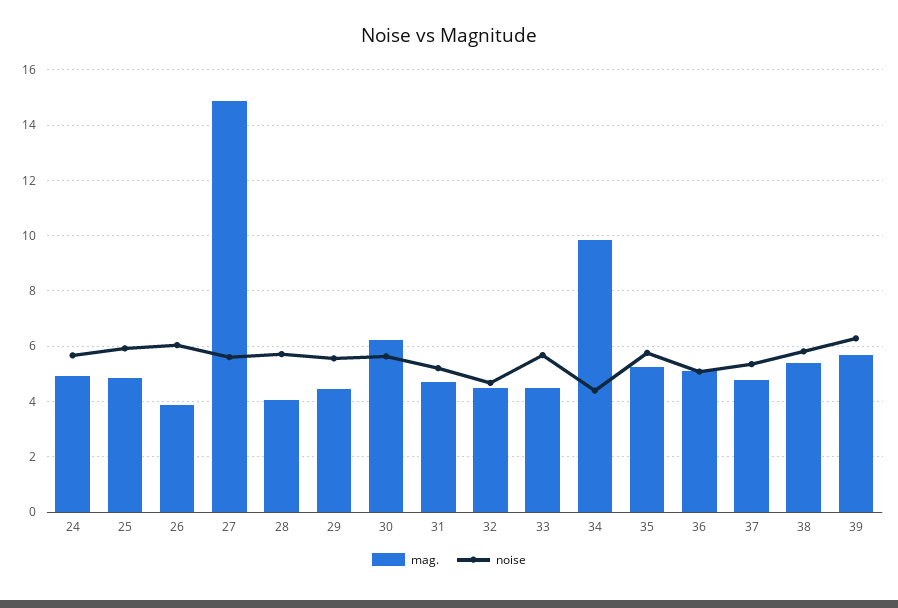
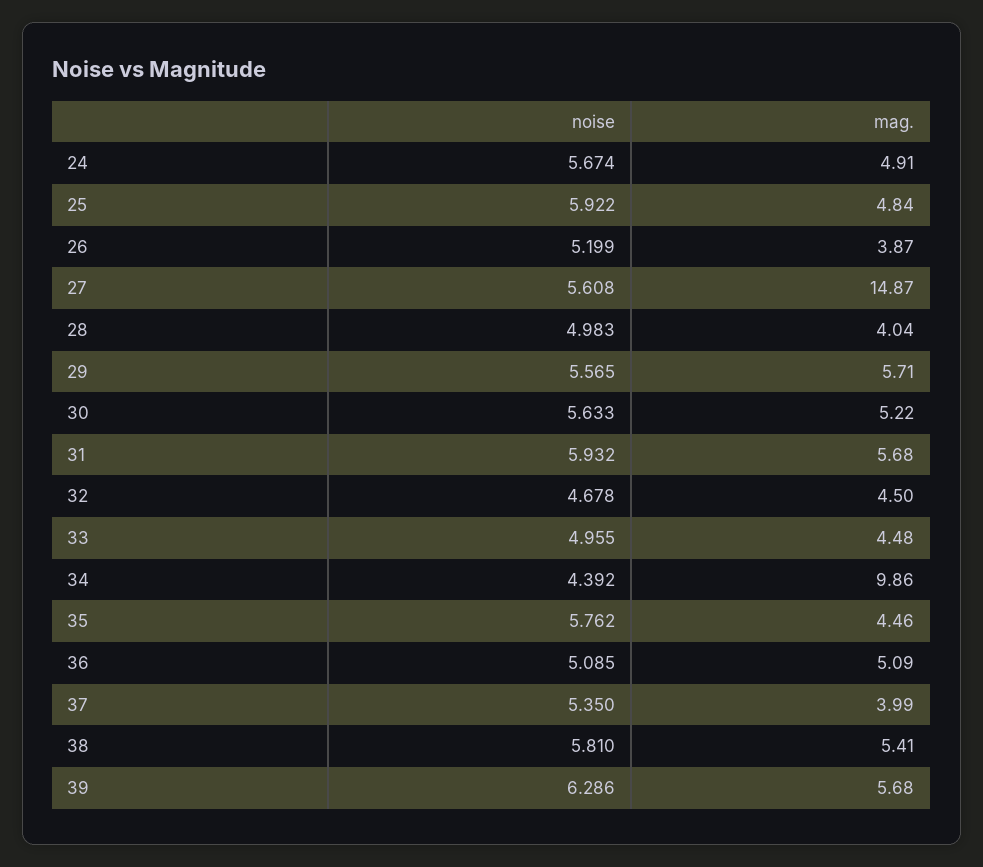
noise, 26: 6 -> 5.199
noise, 28: 5.75 -> 4.983
mag., 29: 4.5 -> 5.71
mag., 30: 6.25 -> 5.22
mag., 31: 4.75 -> 5.68
noise, 31: 5.25 -> 5.932
noise, 33: 5.75 -> 4.955
mag., 35: 5.25 -> 4.46
mag., 37: 4.75 -> 3.99

